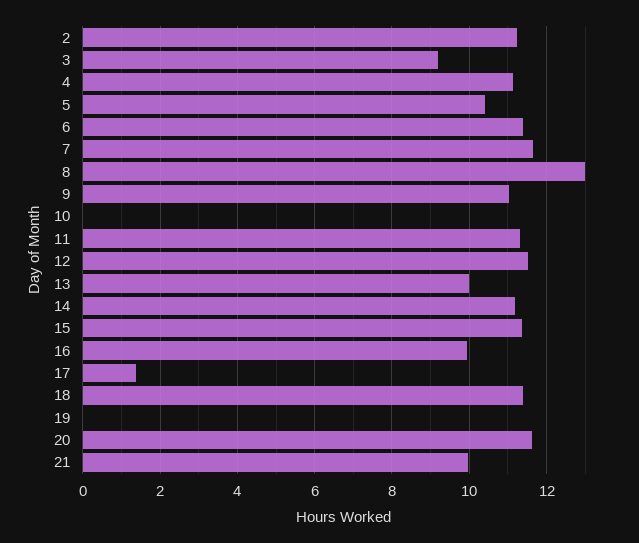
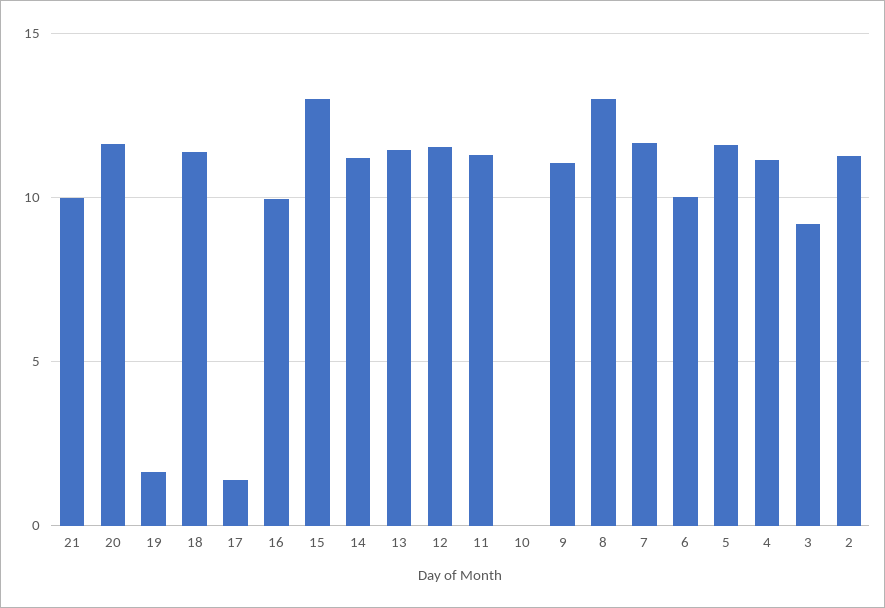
5: 10.4 -> 11.5
6: 11.4 -> 10
13: 10 -> 11.5
15: 11.4 -> 13
19: 0 -> 1.5

